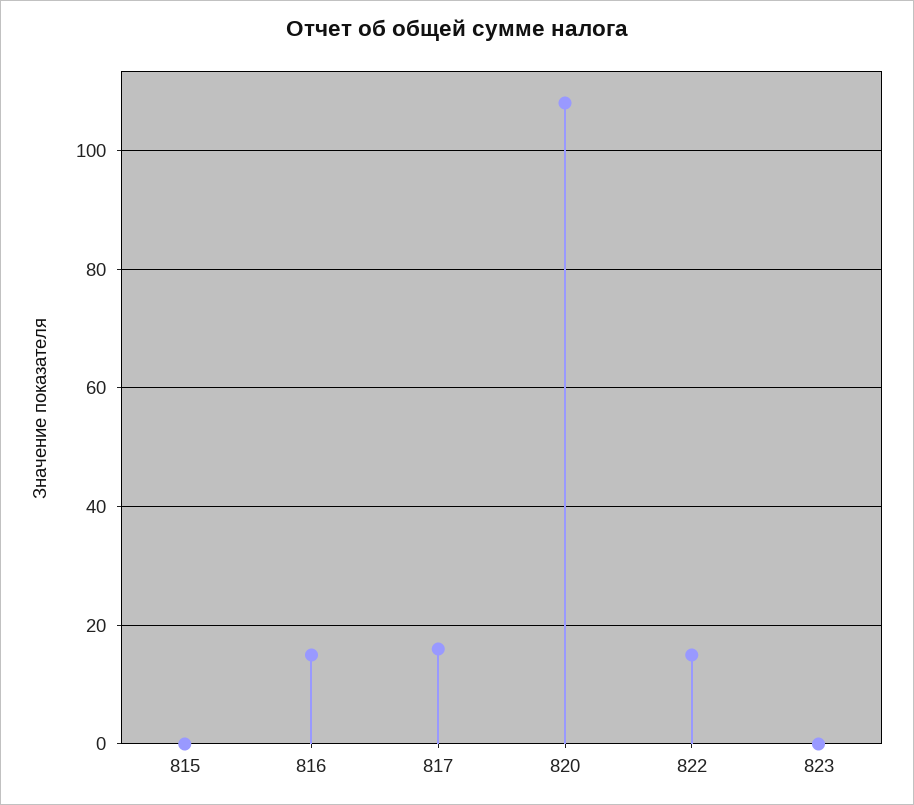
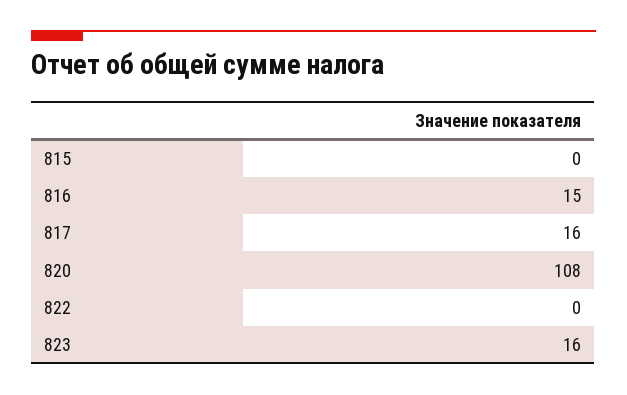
822: 15 -> 0
823: 0 -> 16

